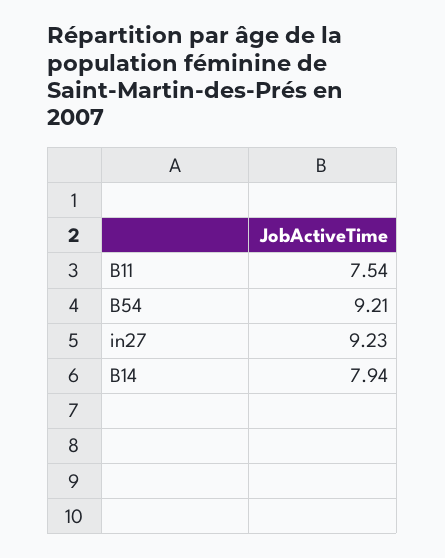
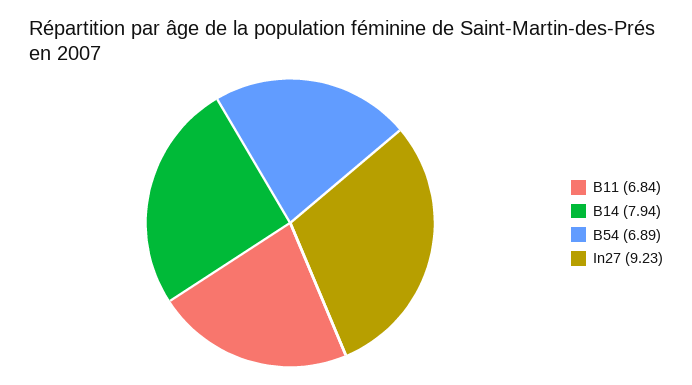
B11: 7.54 -> 6.84
B54: 9.21 -> 6.89

